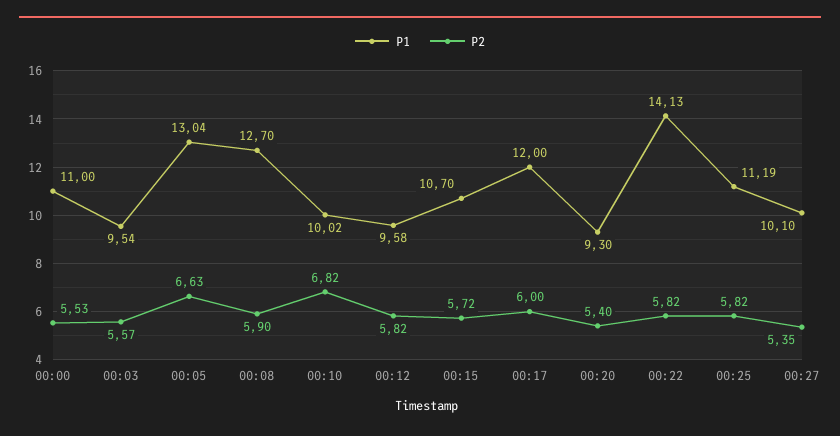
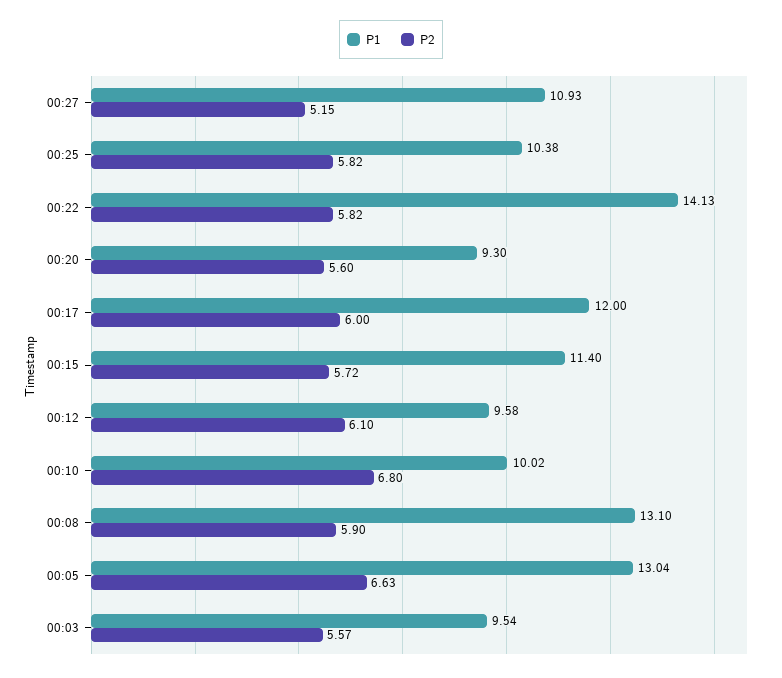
P1, 00:00: 11 -> none
P2, 00:00: 5.53 -> none
P1, 00:08: 12.7 -> 13.1
P2, 00:10: 6.82 -> 6.8
P2, 00:12: 5.82 -> 6.1
P1, 00:15: 10.7 -> 11.4
P2, 00:20: 5.4 -> 5.6
P1, 00:25: 11.19 -> 10.38
P1, 00:27: 10.1 -> 10.93
P2, 00:27: 5.35 -> 5.15

